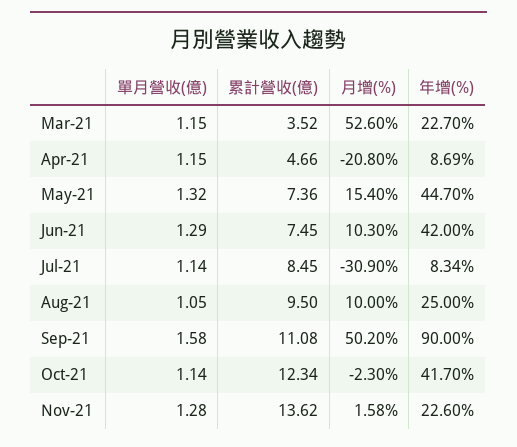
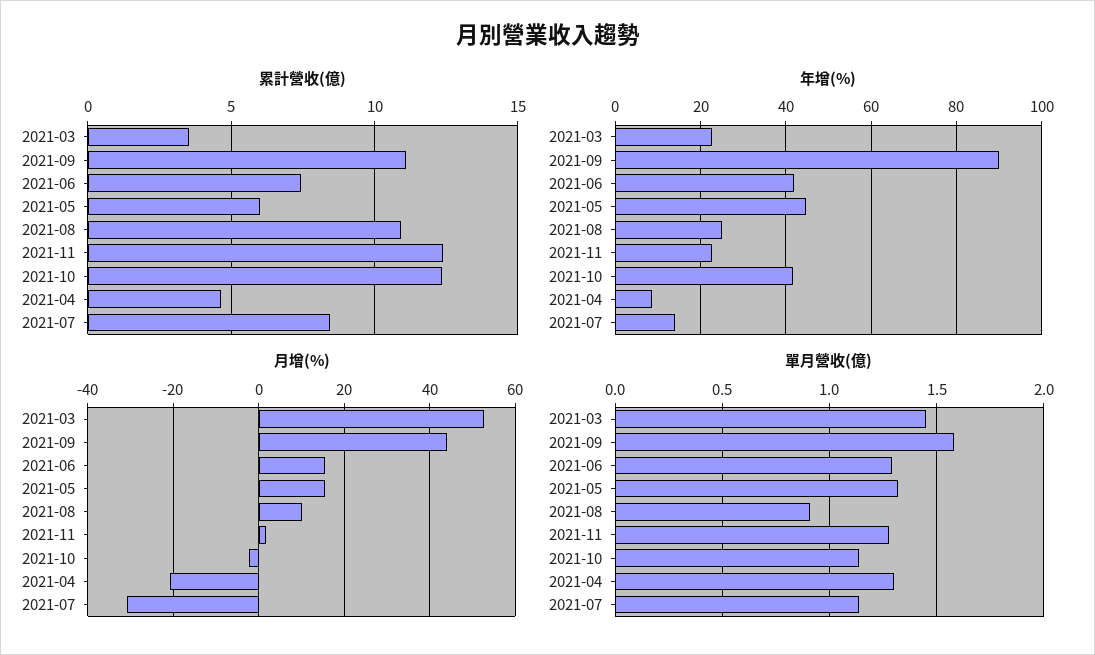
單月營收(億), Mar-21: 1.15 -> 1.45
單月營收(億), Apr-21: 1.15 -> 1.3
累計營收(億), May-21: 7.36 -> 6
月增(%), Jun-21: 10.3 -> 16
年增(%), Jul-21: 8.34 -> 14
單月營收(億), Aug-21: 1.05 -> 0.9
累計營收(億), Aug-21: 9.5 -> 11
月增(%), Sep-21: 50.2 -> 44
累計營收(億), Nov-21: 13.62 -> 12.5

